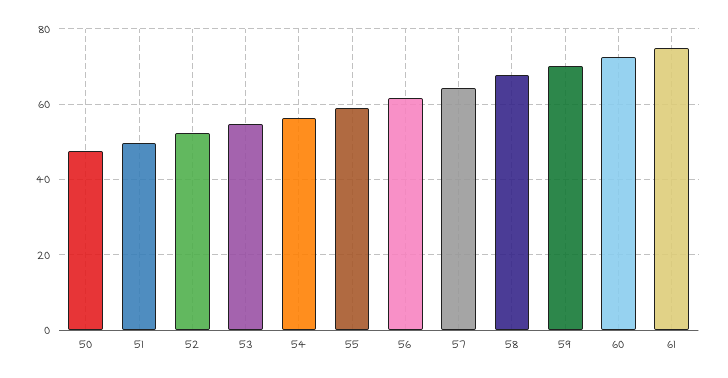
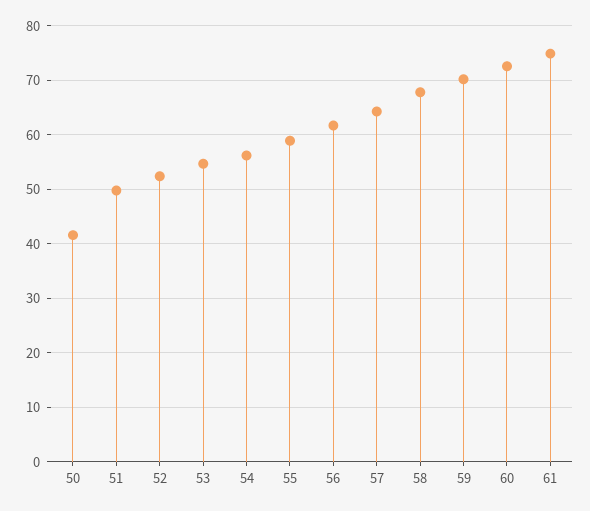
50: 48 -> 42

